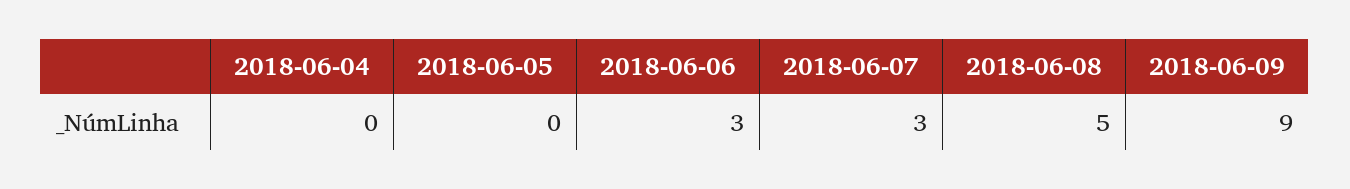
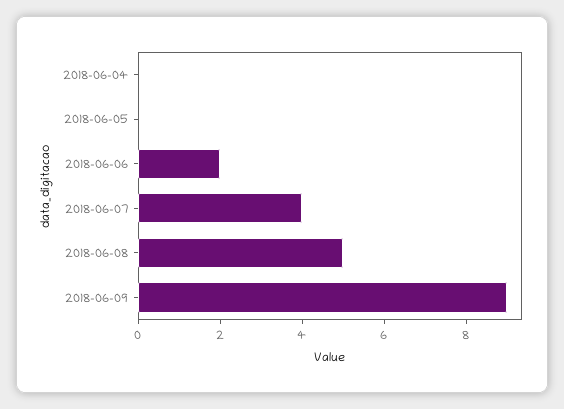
2018-06-06: 3 -> 2
2018-06-07: 3 -> 4

